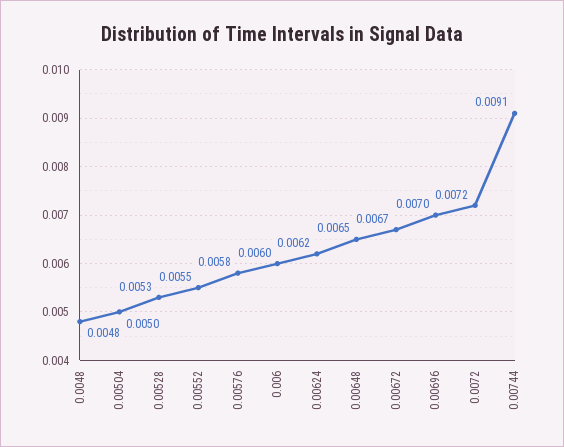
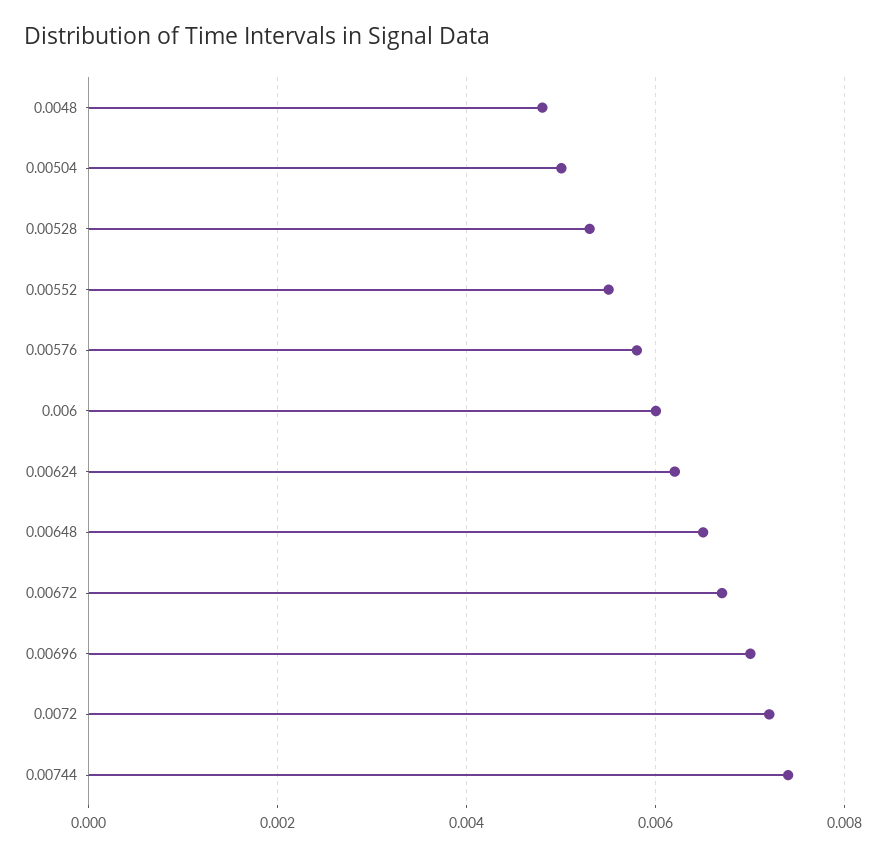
0.00744: 0.0091 -> 0.0075

